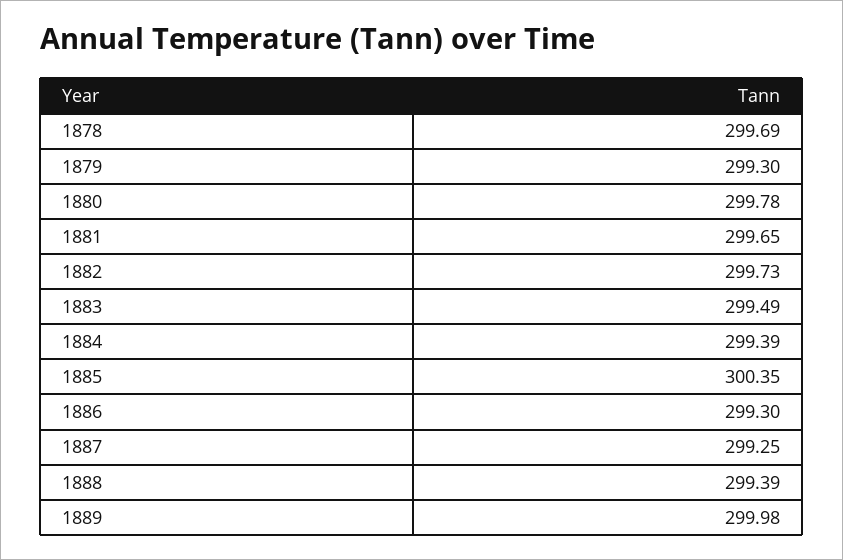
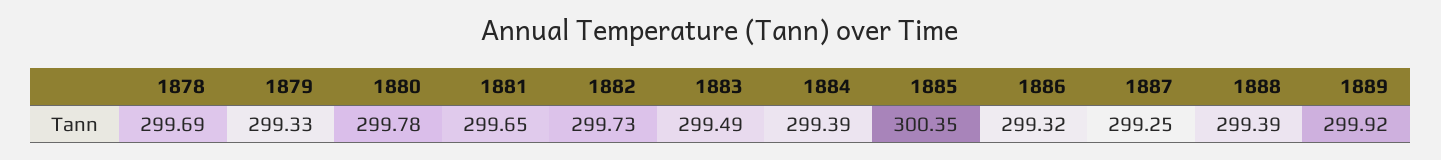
1879: 299.3 -> 299.33
1886: 299.3 -> 299.32
1889: 299.98 -> 299.92

